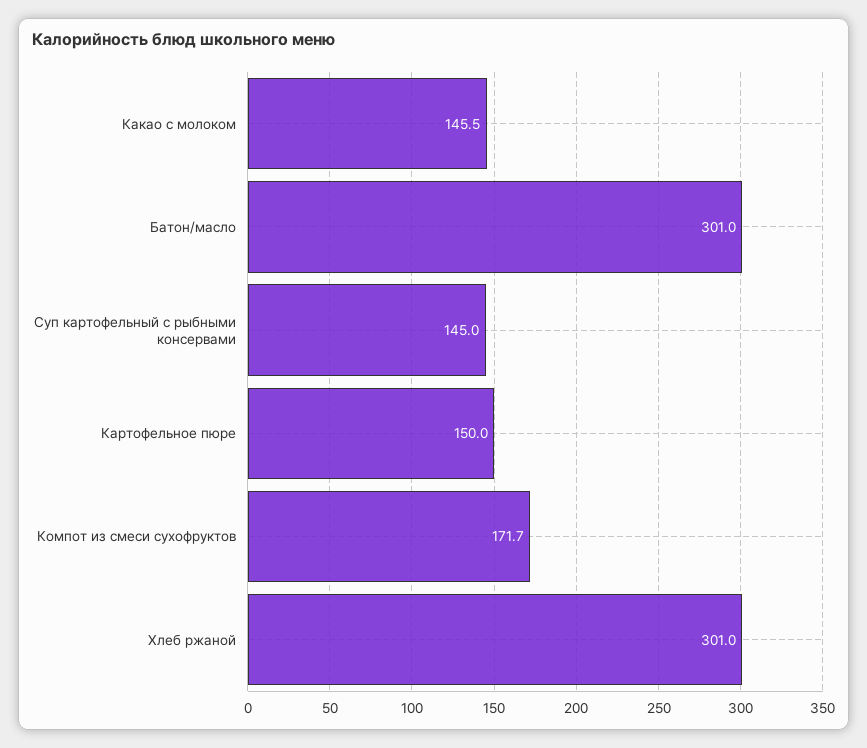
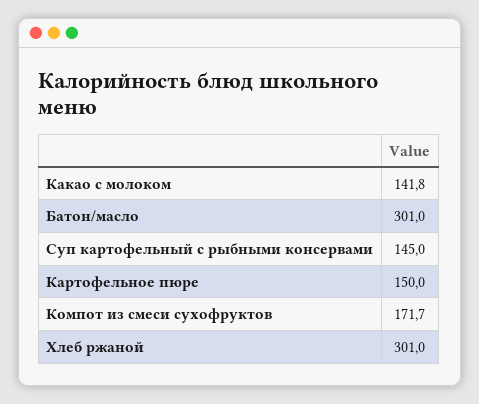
Какао с молоком: 145.5 -> 141.8

